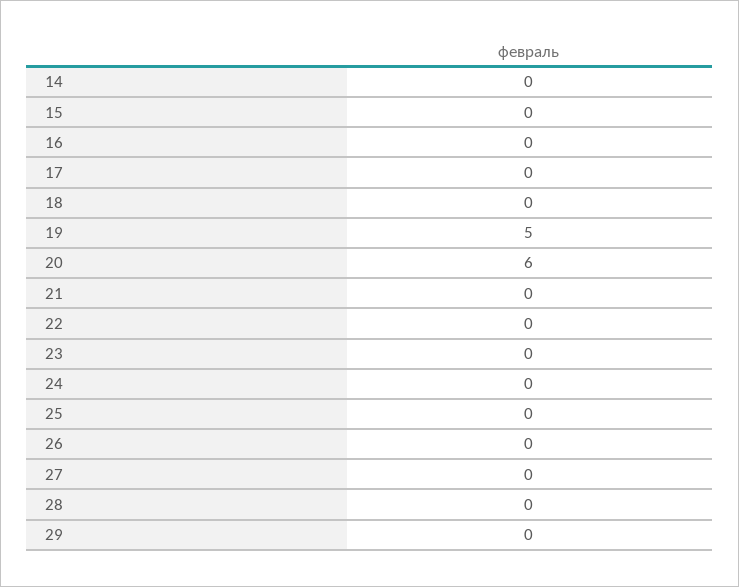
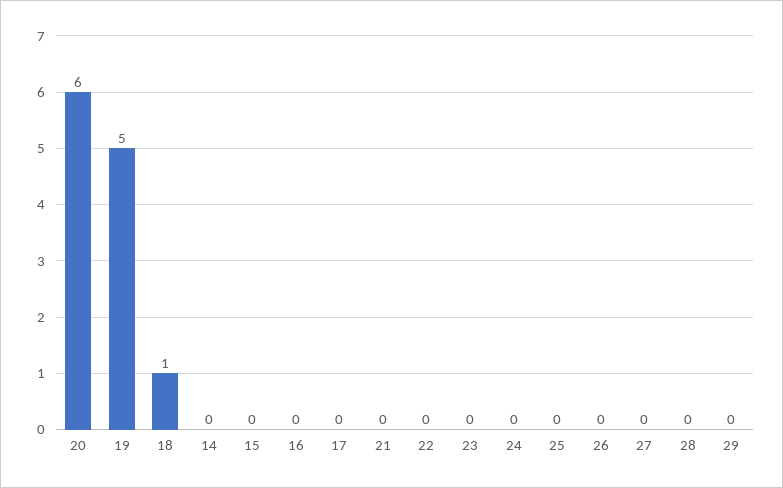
18: 0 -> 1

